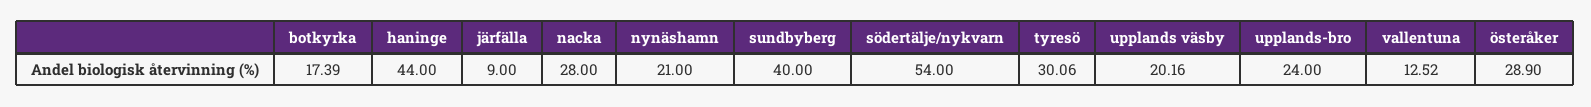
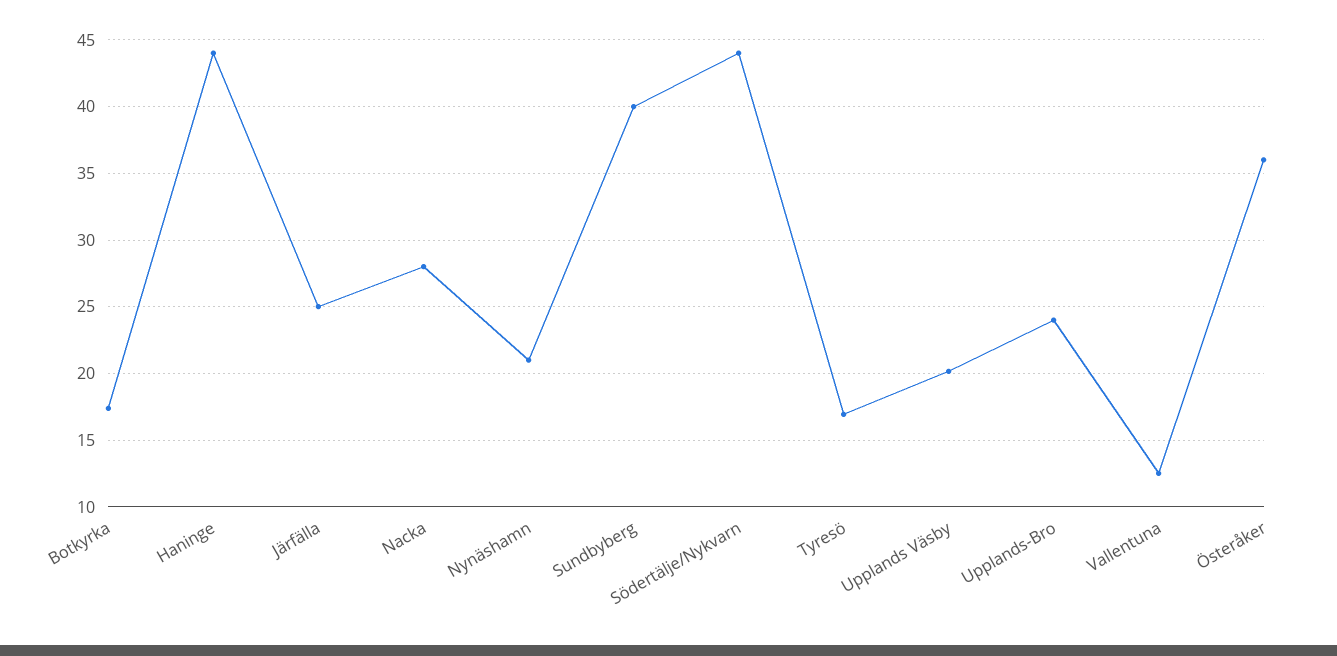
järfälla: 9 -> 25
södertälje/nykvarn: 54 -> 44
tyresö: 30.06 -> 17
österåker: 28.9 -> 36

